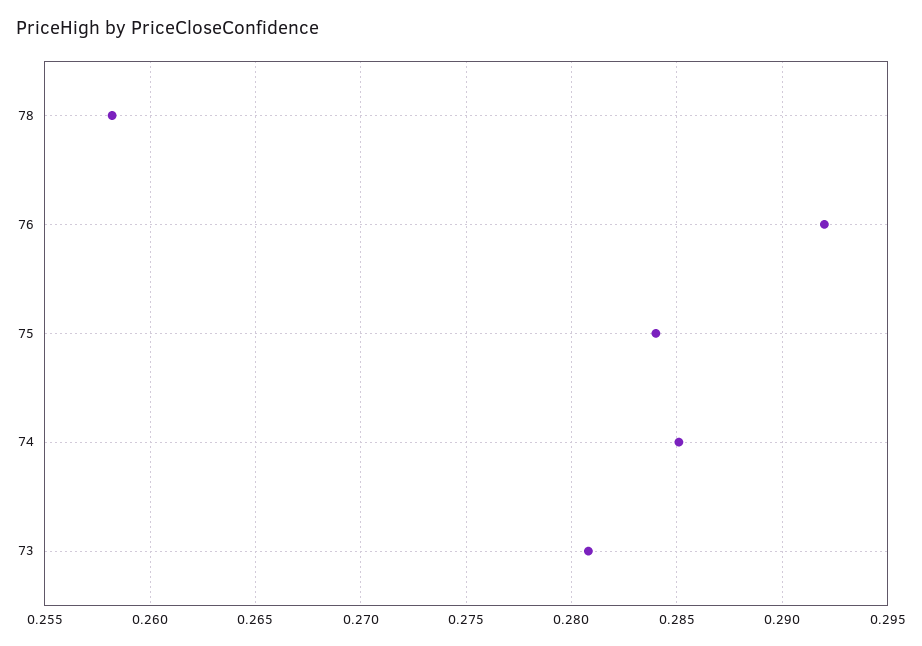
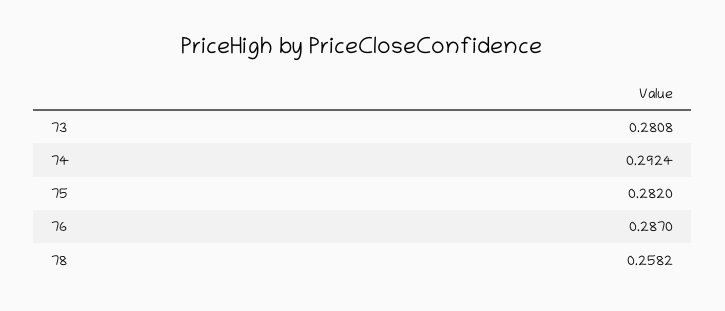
76: 0.292 -> 0.287
75: 0.284 -> 0.282
74: 0.285 -> 0.2924

